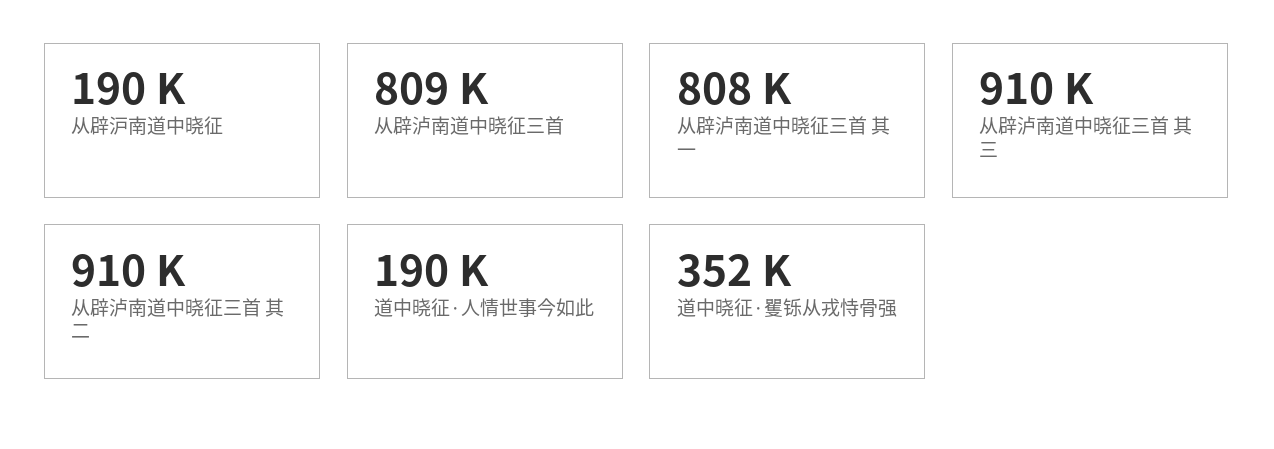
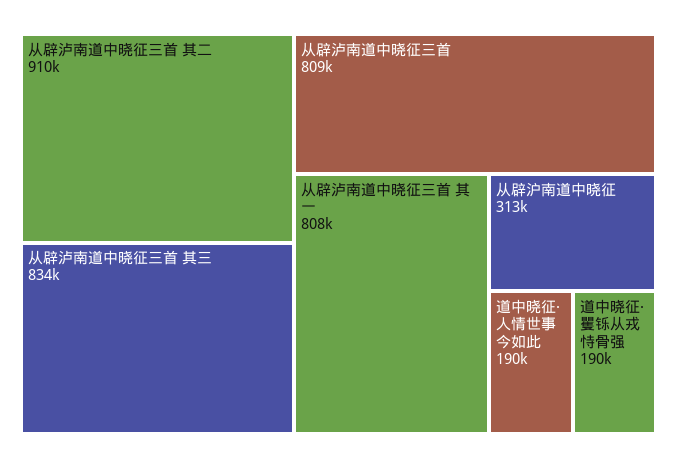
从辟沪南道中晓征: 190000 -> 313000
从辟泸南道中晓征三首 其三: 910000 -> 834000
道中晓征·矍铄从戎恃骨强: 352000 -> 190000

